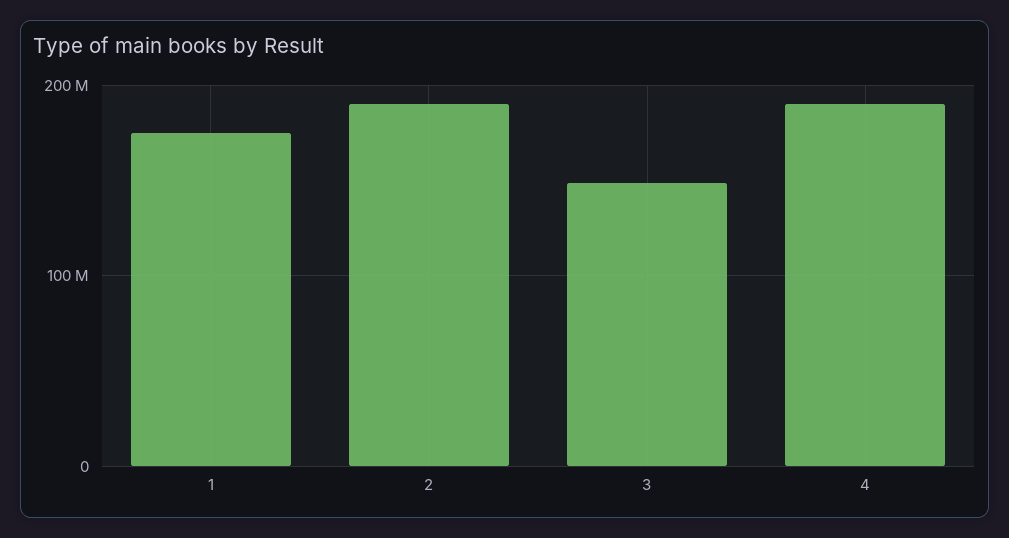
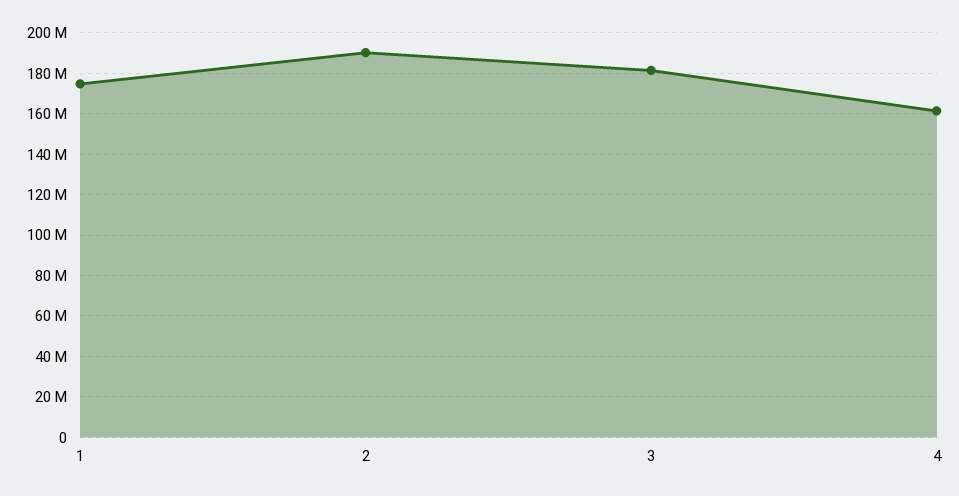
3: 150000000 -> 180000000
4: 190000000 -> 160000000

